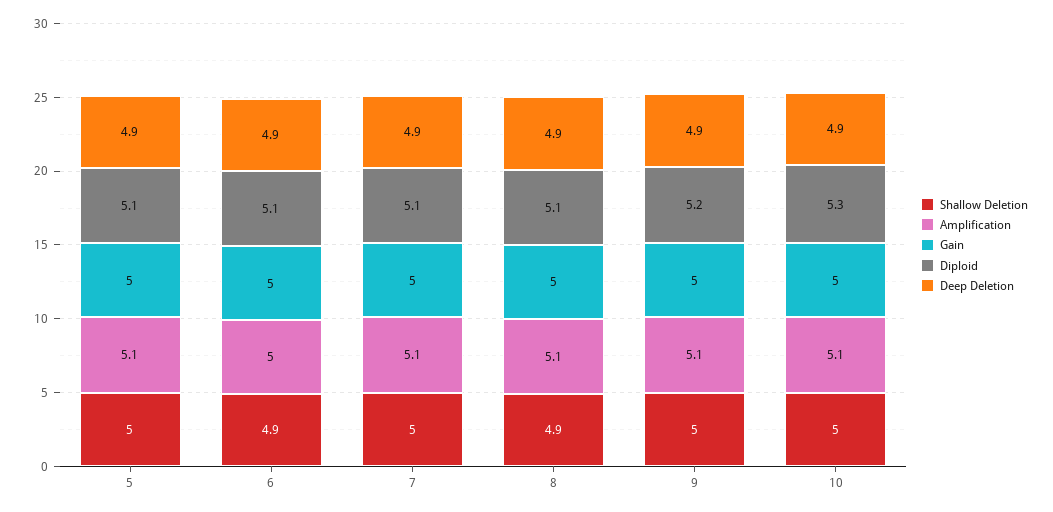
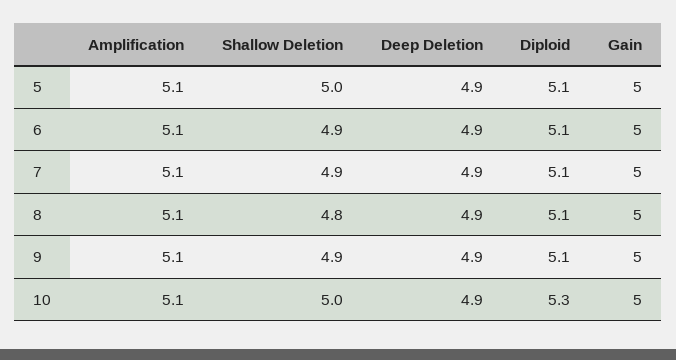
Amplification, 6: 5 -> 5.1
Shallow Deletion, 7: 5 -> 4.9
Shallow Deletion, 8: 4.9 -> 4.8
Shallow Deletion, 9: 5 -> 4.9
Diploid, 9: 5.2 -> 5.1

